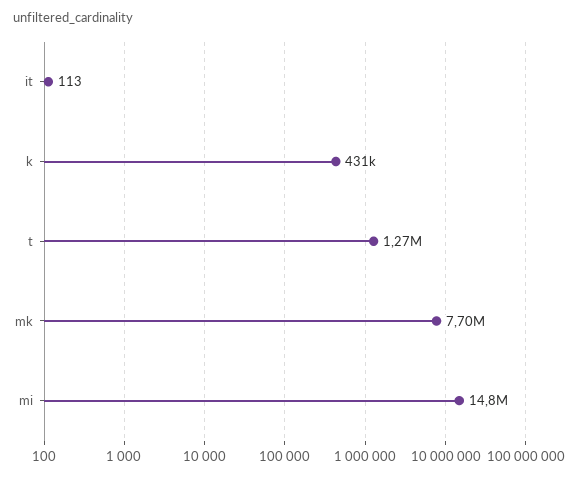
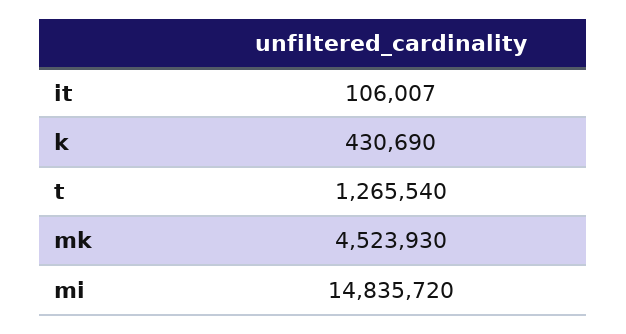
it: 113 -> 106007
mk: 7700000 -> 4523930

